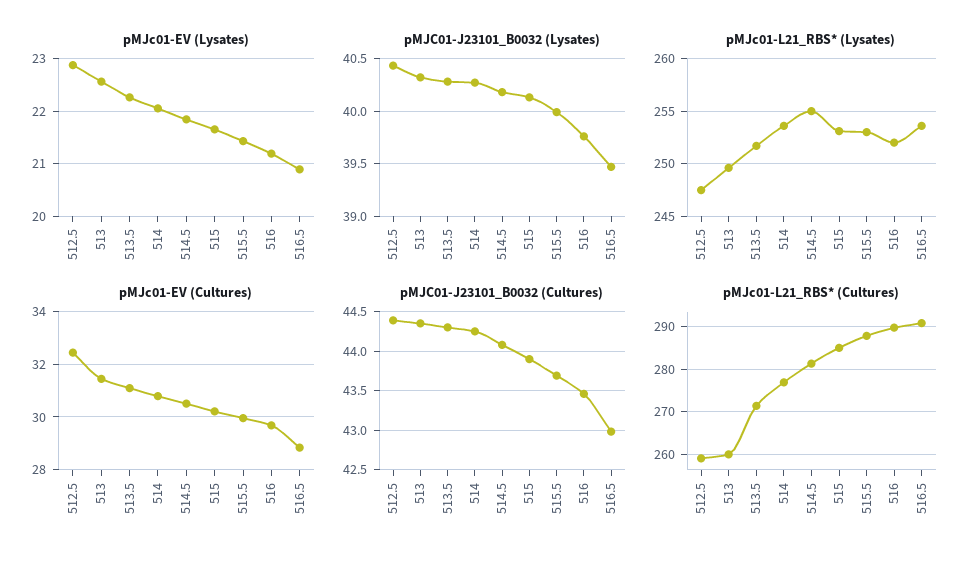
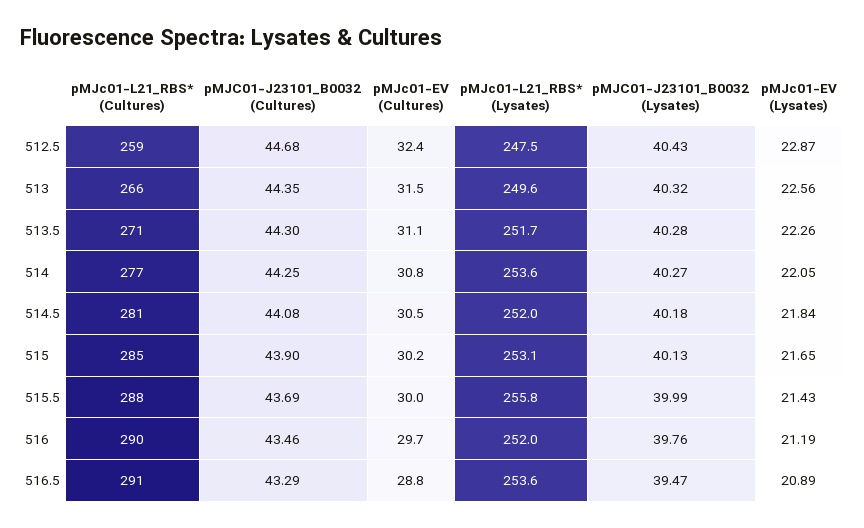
pMJc01-L21_RBS* (Lysates), 514.5: 255 -> 252
pMJc01-L21_RBS* (Lysates), 515.5: 253 -> 255.8
pMJC01-J23101_B0032 (Cultures), 512.5: 44.4 -> 44.68
pMJC01-J23101_B0032 (Cultures), 516.5: 43 -> 43.29
pMJc01-L21_RBS* (Cultures), 513: 260 -> 266

